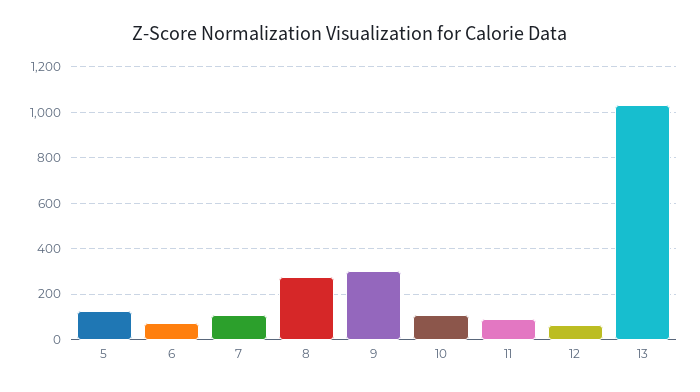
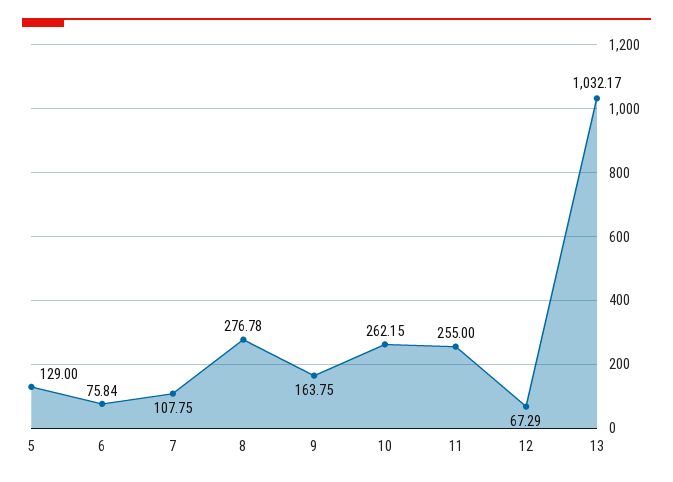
9: 300 -> 163.75
10: 100 -> 262.15
11: 100 -> 255

